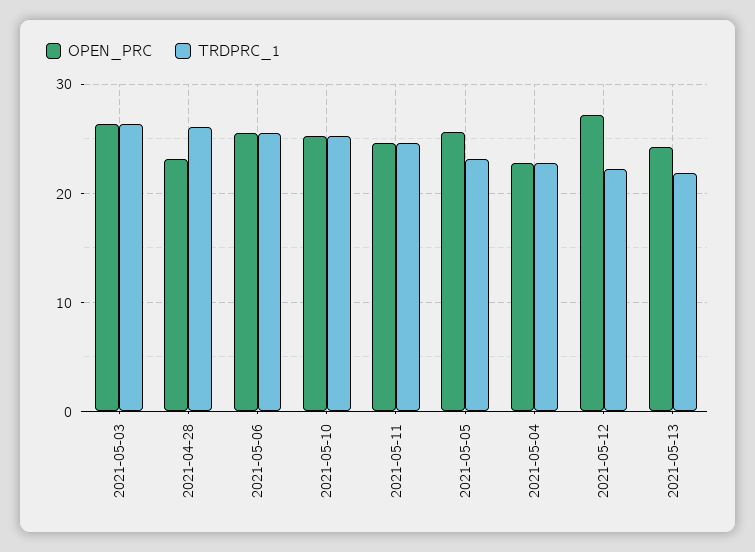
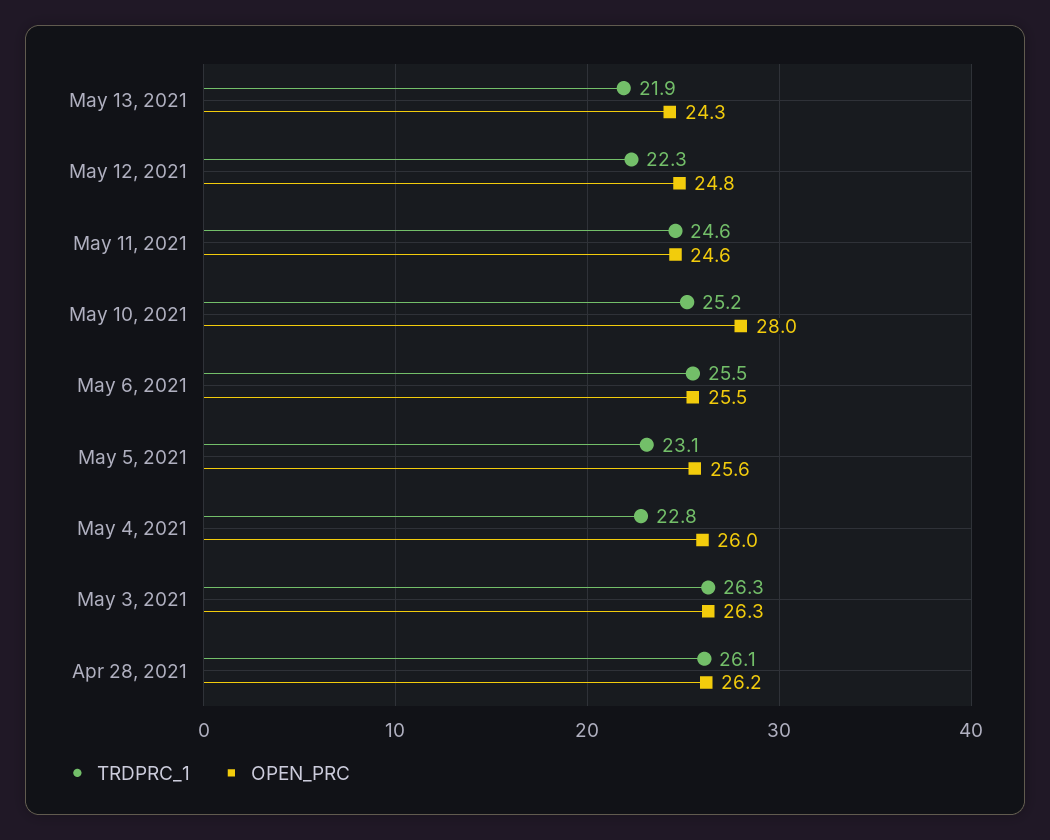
OPEN_PRC, 2021-04-28: 23 -> 26.2
OPEN_PRC, 2021-05-10: 25 -> 28
OPEN_PRC, 2021-05-04: 23 -> 26
OPEN_PRC, 2021-05-12: 27 -> 24.8

